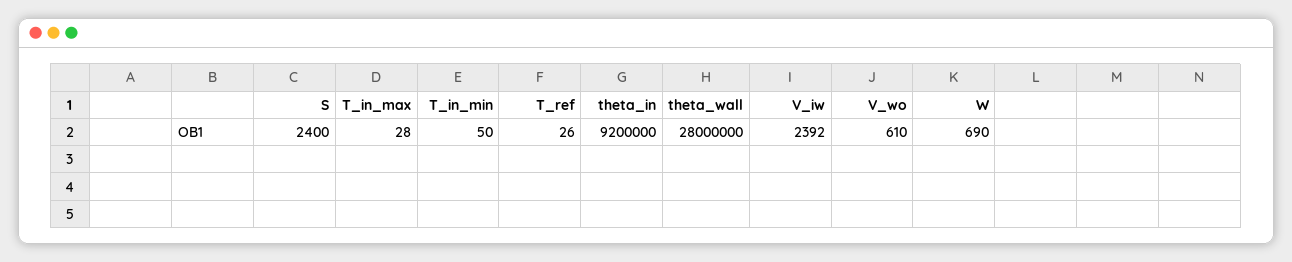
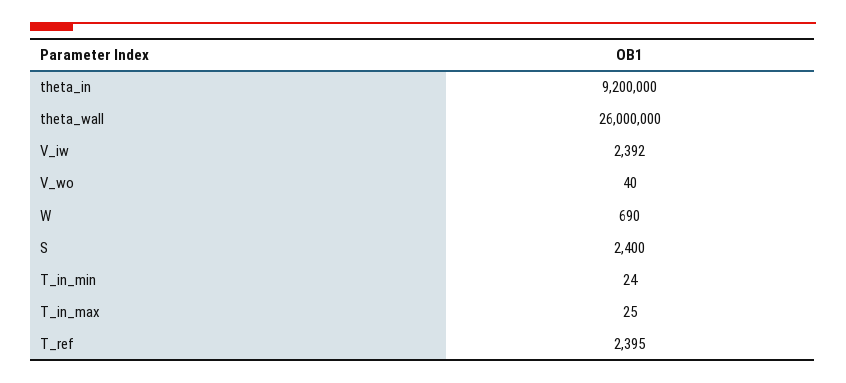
T_in_max: 28 -> 25
T_in_min: 50 -> 24
T_ref: 26 -> 2395
theta_wall: 28000000 -> 26000000
V_wo: 610 -> 40

